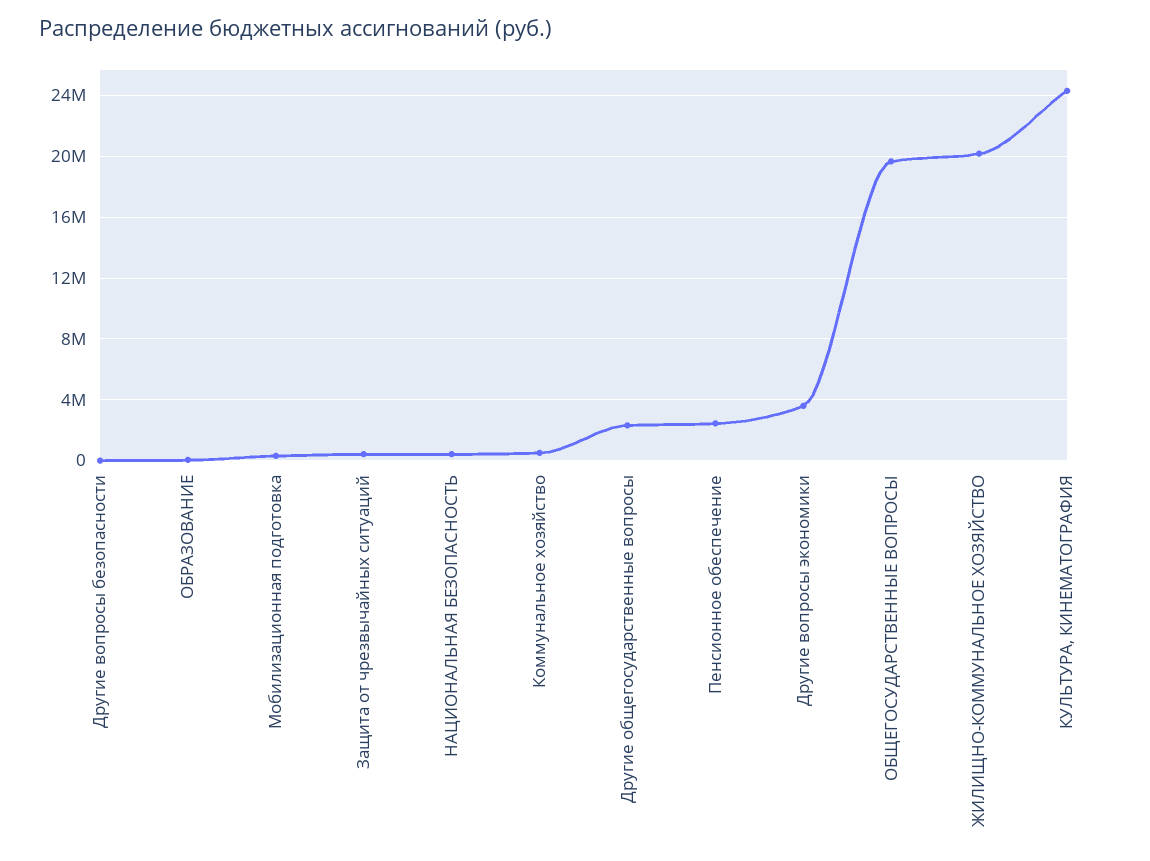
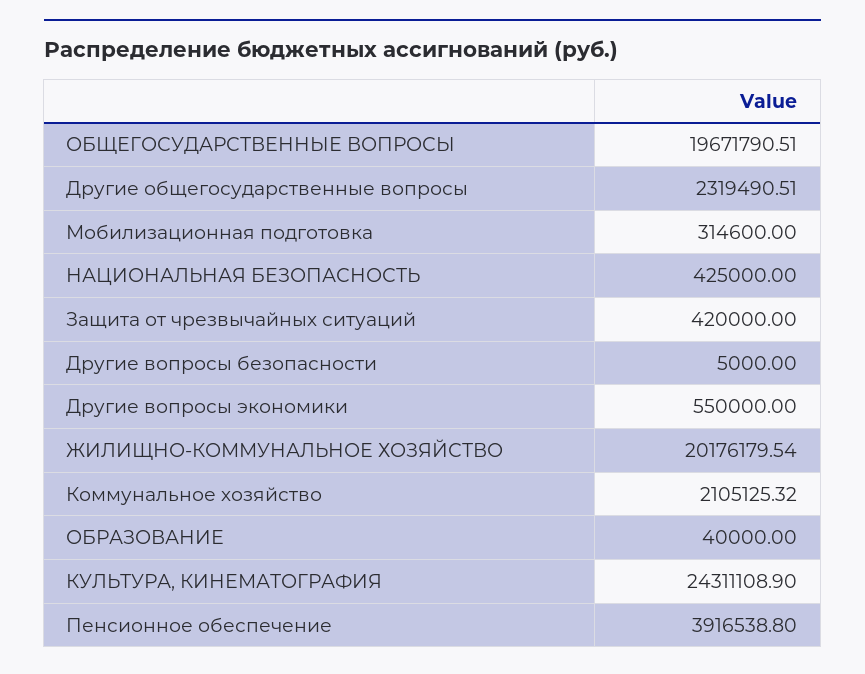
Коммунальное хозяйство: 500000 -> 2105125.32
Пенсионное обеспечение: 2500000 -> 3916538.8
Другие вопросы экономики: 3500000 -> 550000

